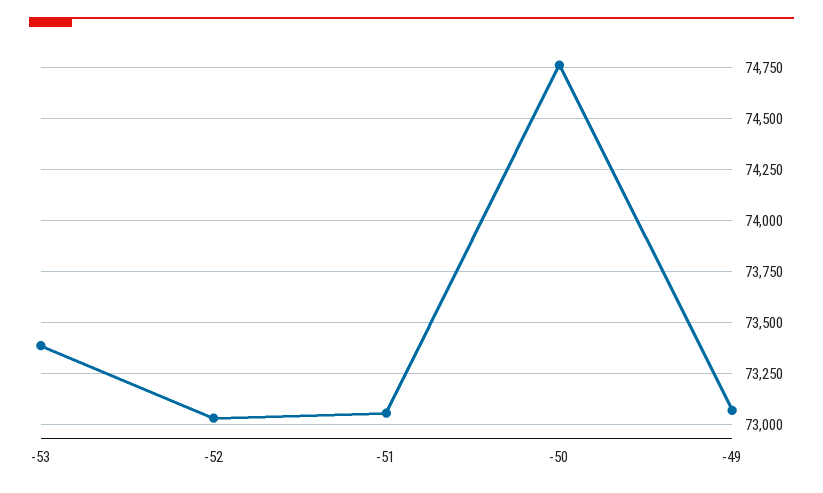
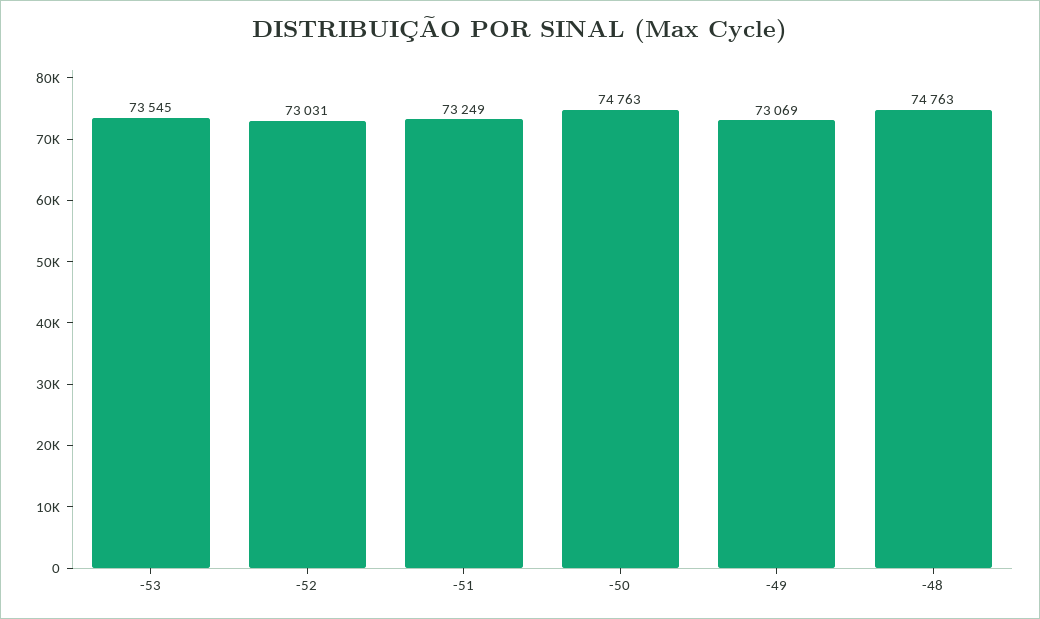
-53: 73400 -> 73545
-51: 73050 -> 73249
-48: none -> 74763

